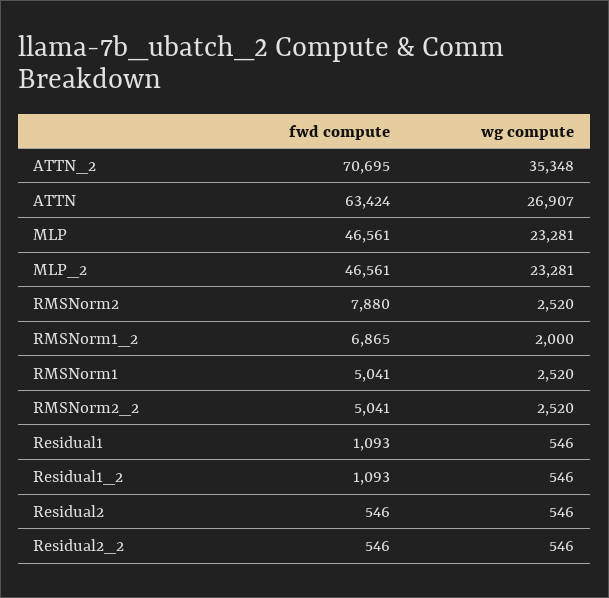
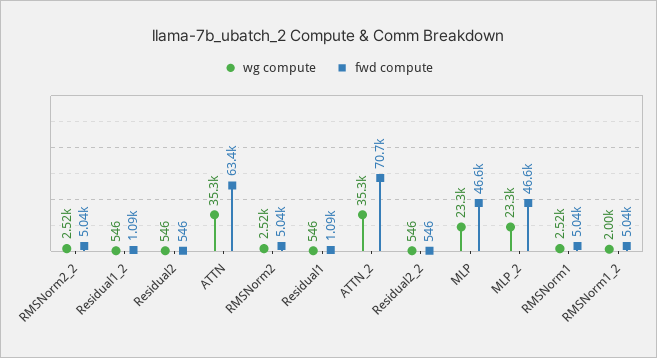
wg compute, ATTN: 26907 -> 35300
fwd compute, RMSNorm2: 7880 -> 5040
fwd compute, RMSNorm1_2: 6865 -> 5040

